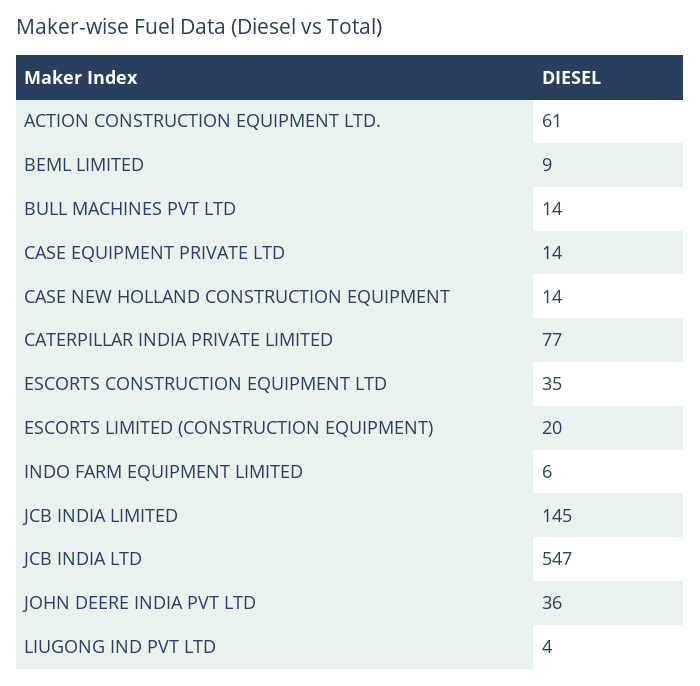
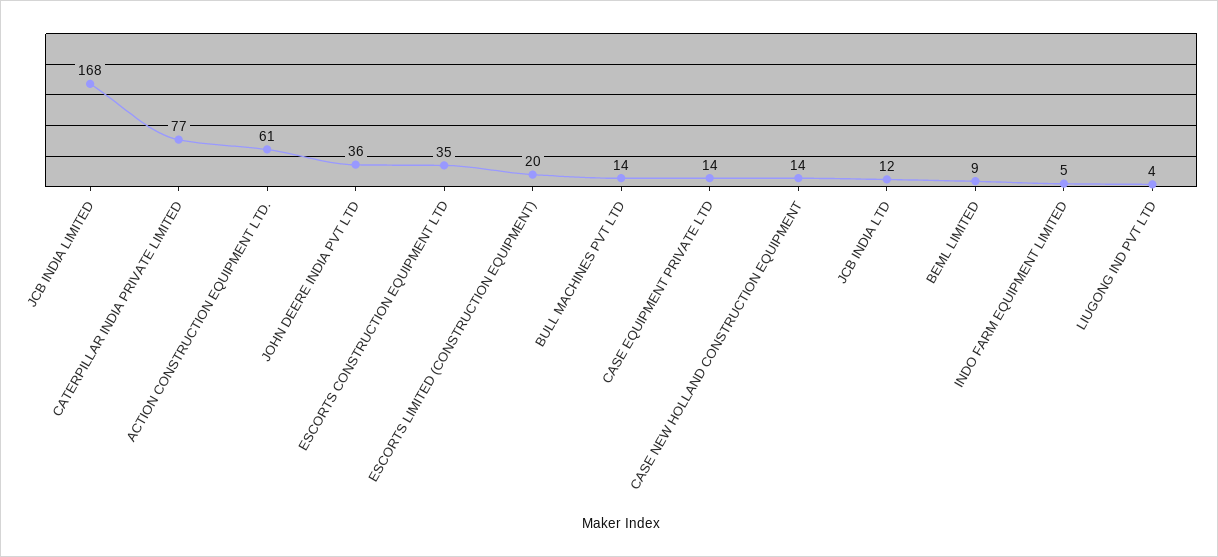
INDO FARM EQUIPMENT LIMITED: 6 -> 5
JCB INDIA LIMITED: 145 -> 168
JCB INDIA LTD: 547 -> 12

